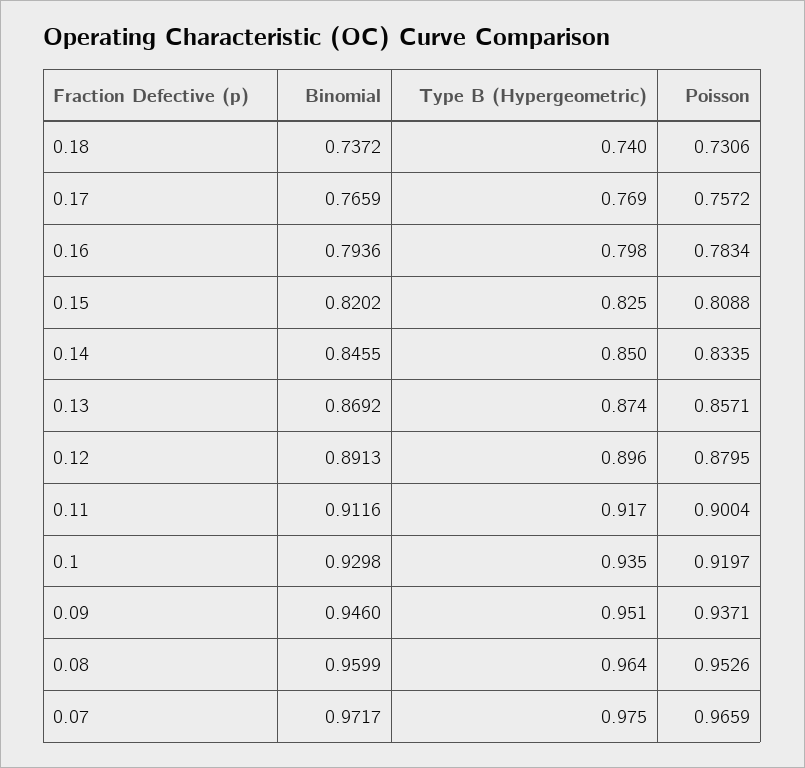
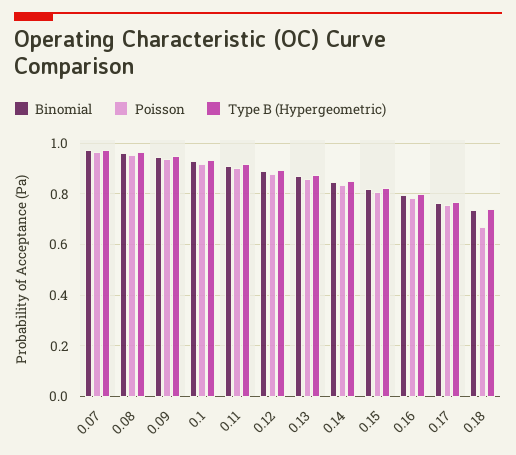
Poisson, 0.18: 0.7306 -> 0.675

